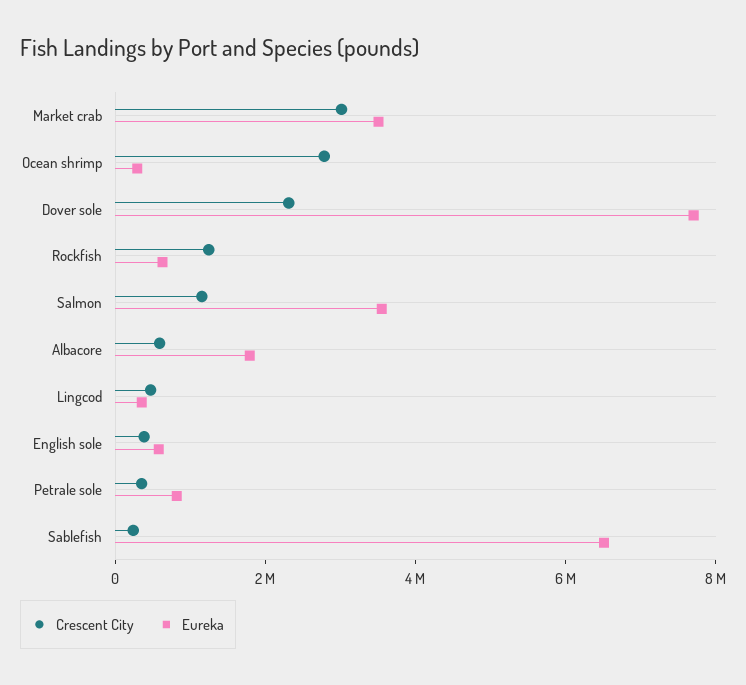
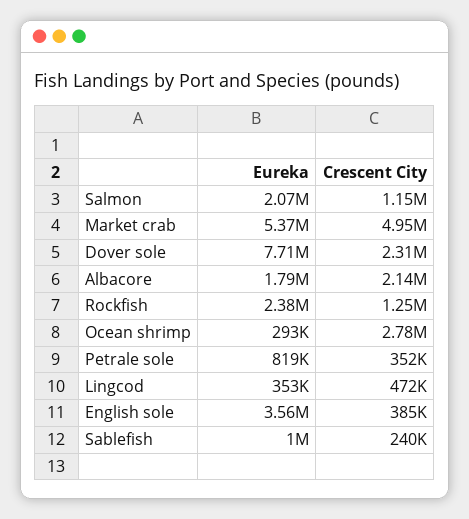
Crescent City, Market crab: 3000000 -> 4950000
Eureka, Market crab: 3500000 -> 5370000
Eureka, Rockfish: 500000 -> 2380000
Eureka, Salmon: 3500000 -> 2070000
Crescent City, Albacore: 500000 -> 2140000
Eureka, English sole: 500000 -> 3560000
Eureka, Sablefish: 6500000 -> 1000000

